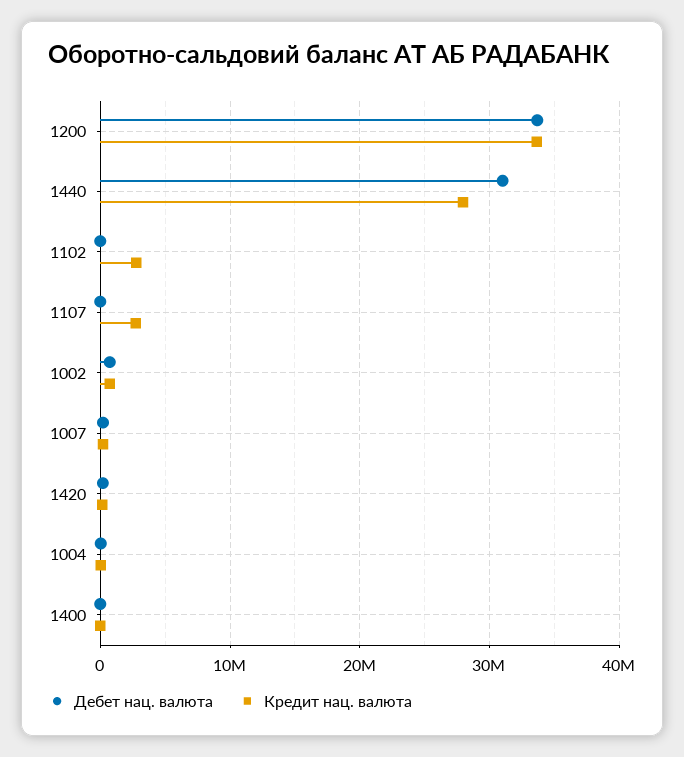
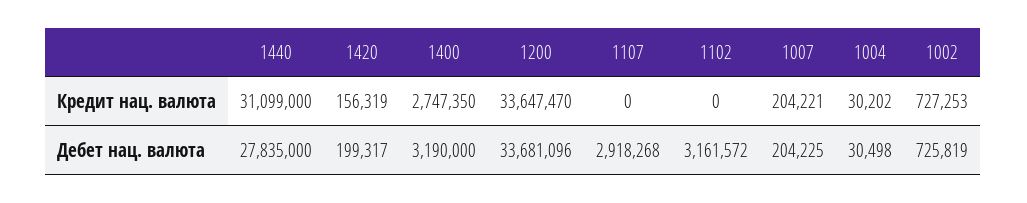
Дебет нац. валюта, 1440: 31000000 -> 27835000
Кредит нац. валюта, 1440: 28000000 -> 31099000
Дебет нац. валюта, 1102: 0 -> 3161572
Кредит нац. валюта, 1102: 3000000 -> 0
Дебет нац. валюта, 1107: 0 -> 2918268
Кредит нац. валюта, 1107: 3000000 -> 0
Дебет нац. валюта, 1400: 0 -> 3190000
Кредит нац. валюта, 1400: 0 -> 2747350

